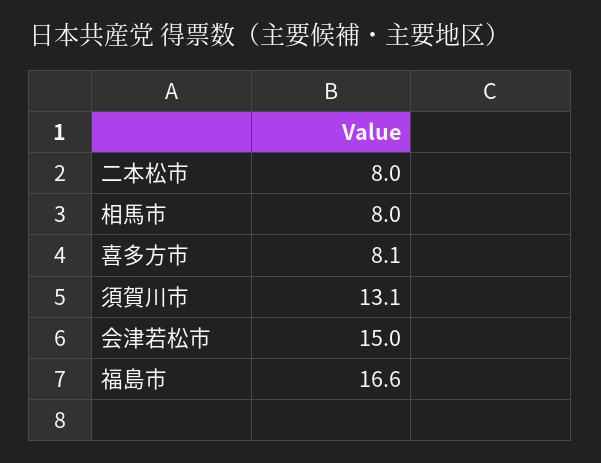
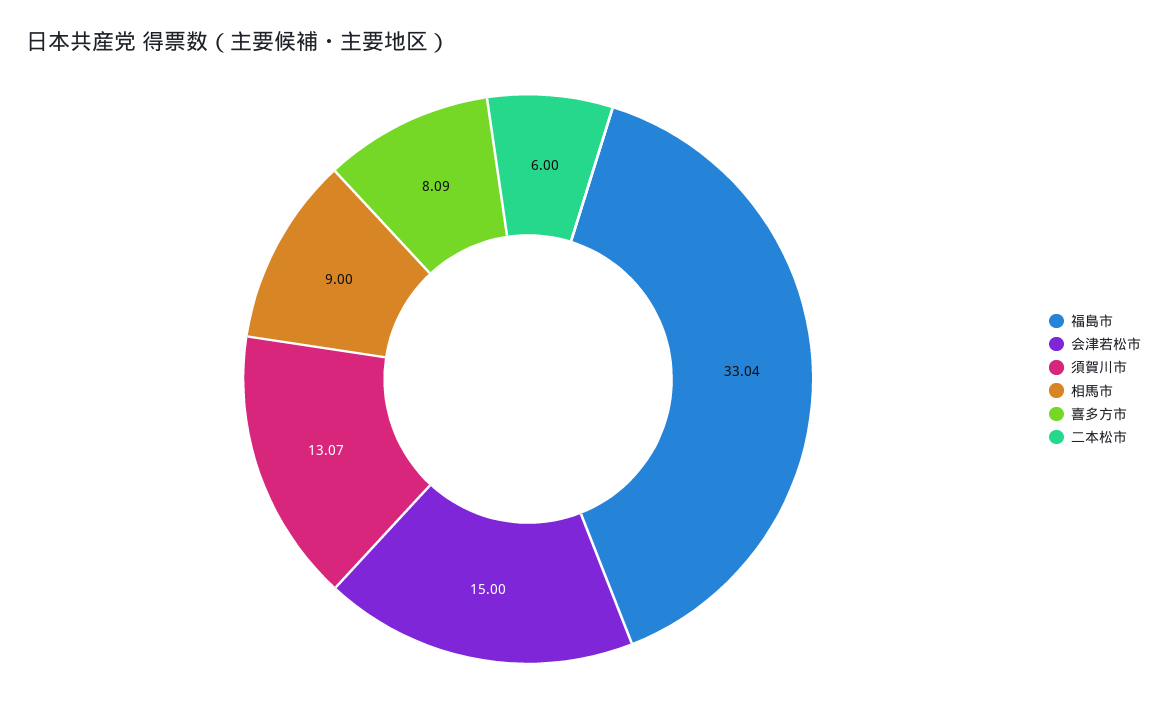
二本松市: 8 -> 6
相馬市: 8 -> 9
福島市: 16.6 -> 33.04

